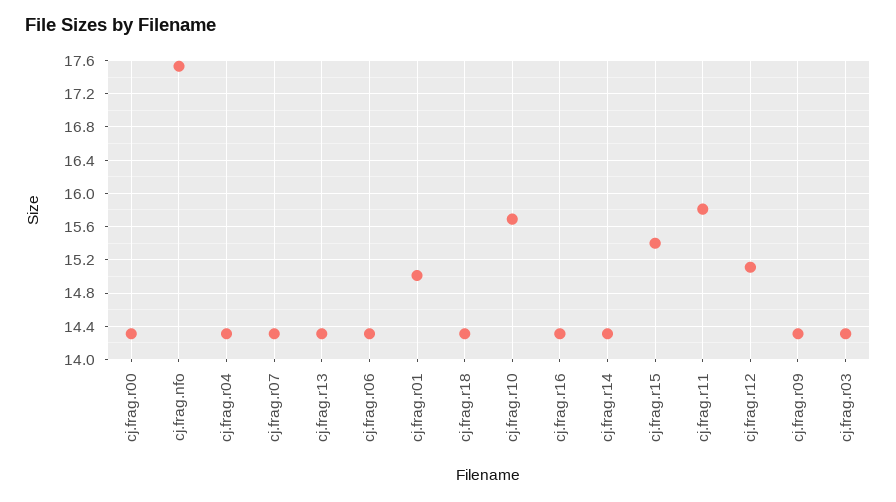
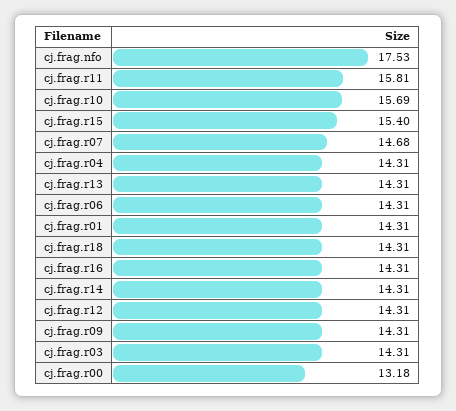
cj.frag.r00: 14.3 -> 13.18
cj.frag.r07: 14.3 -> 14.68
cj.frag.r01: 15 -> 14.31
cj.frag.r12: 15.1 -> 14.31

